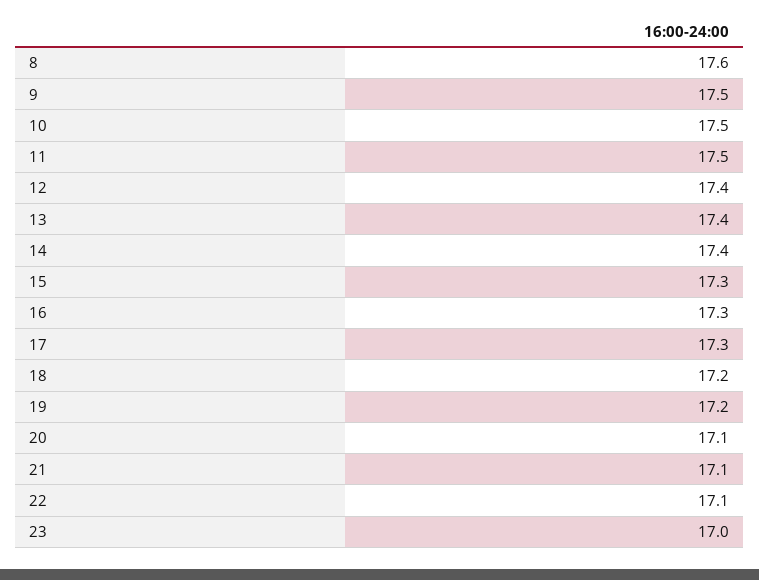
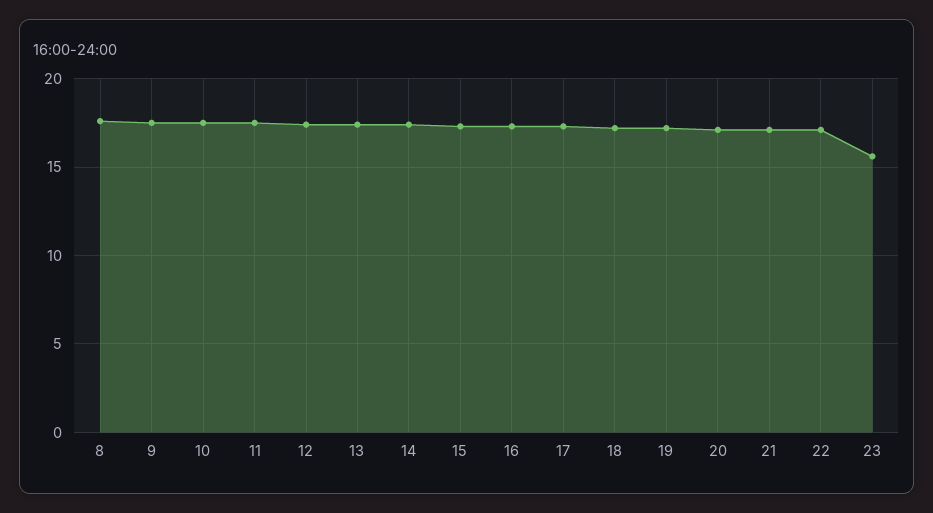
23: 17 -> 15.5

